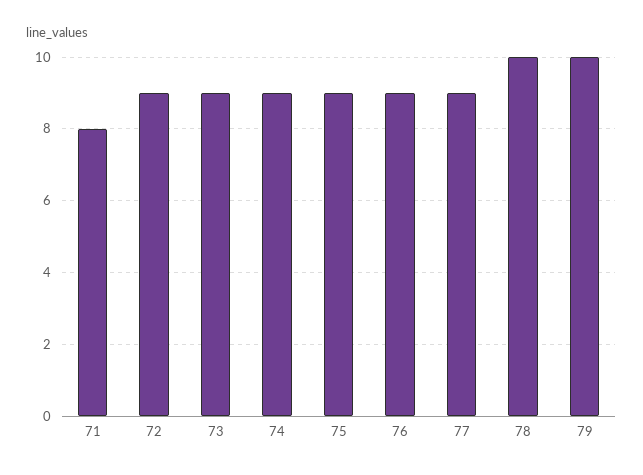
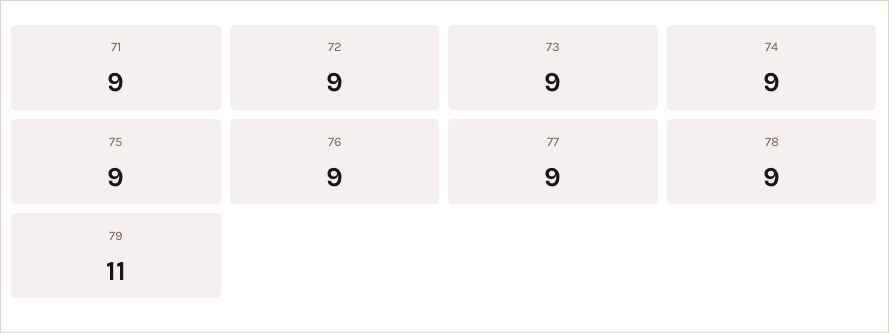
71: 8 -> 9
78: 10 -> 9
79: 10 -> 11

